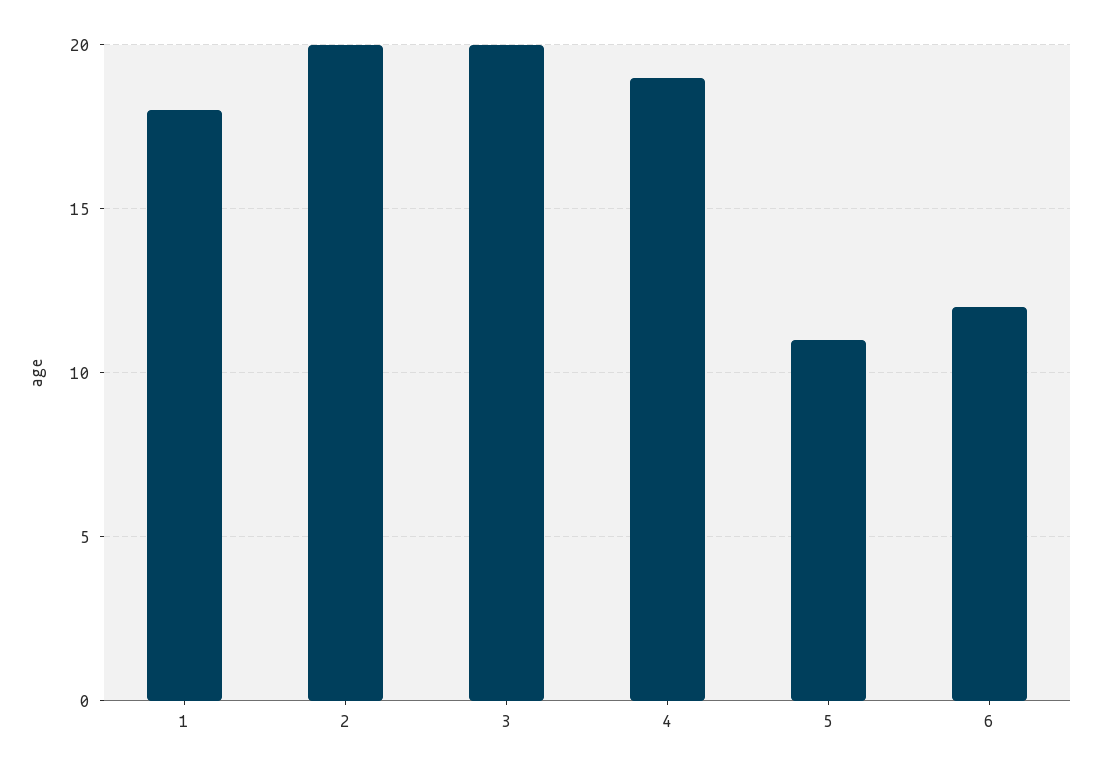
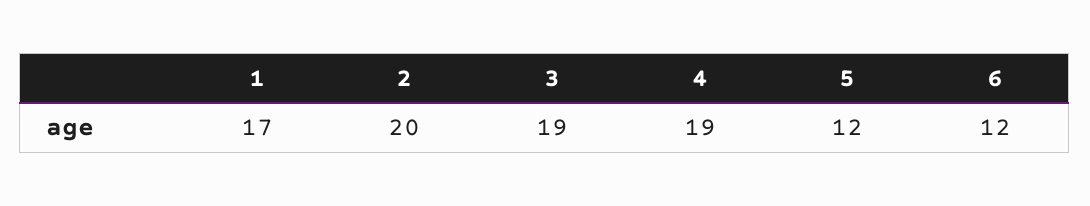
1: 18 -> 17
3: 20 -> 19
5: 11 -> 12

